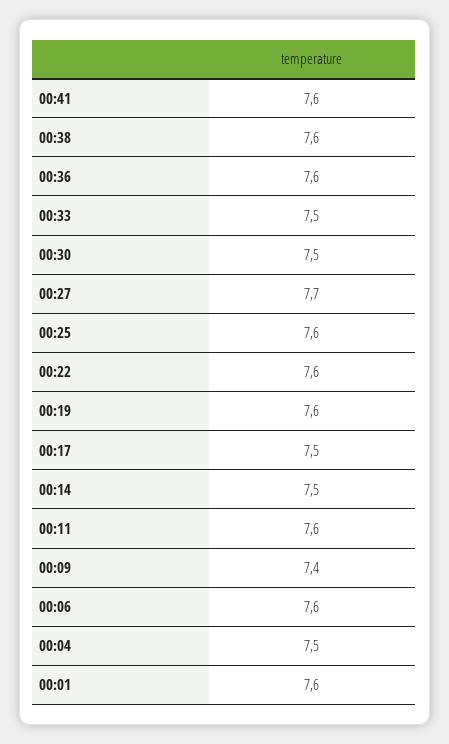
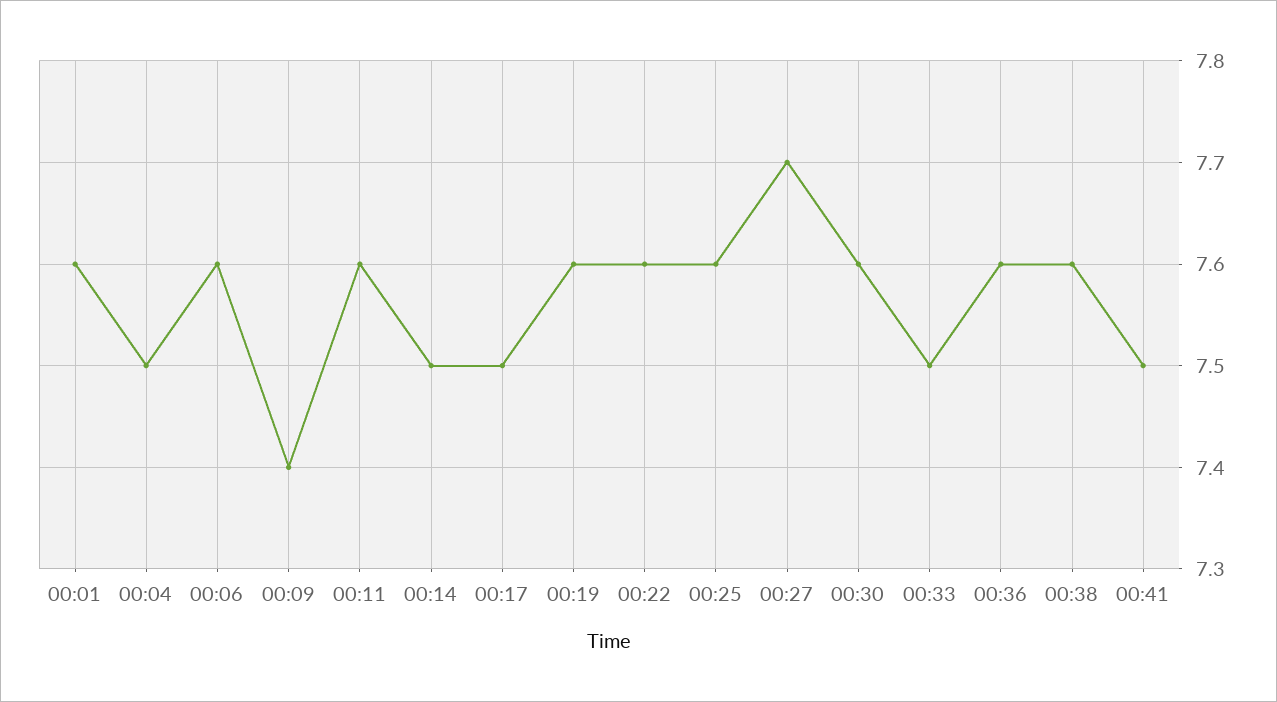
00:41: 7.6 -> 7.5
00:30: 7.5 -> 7.6

